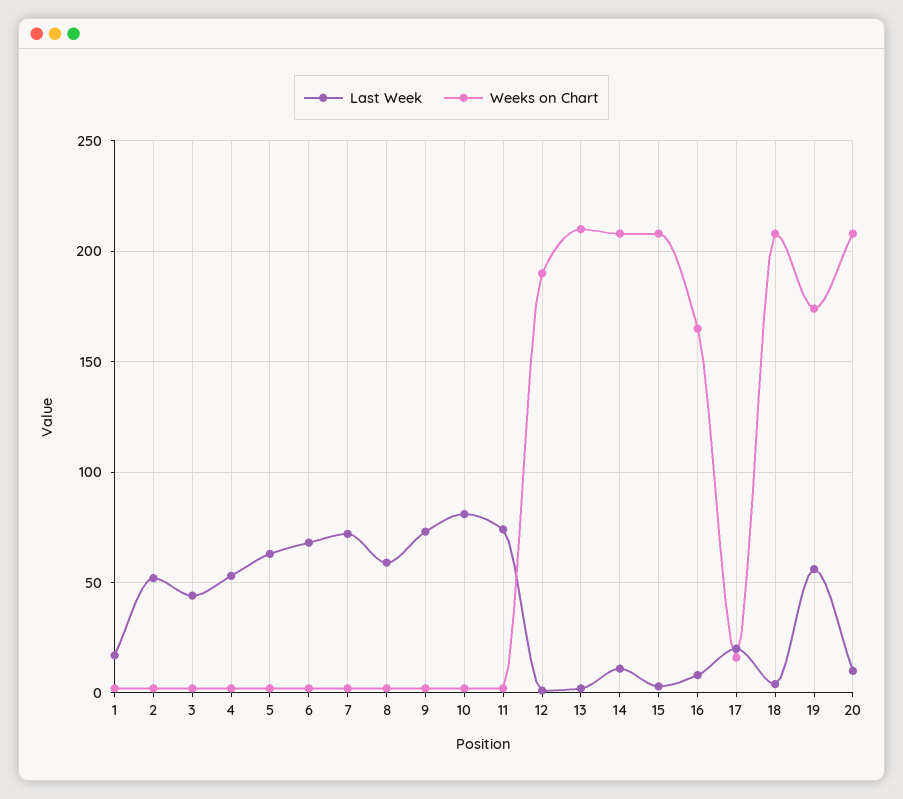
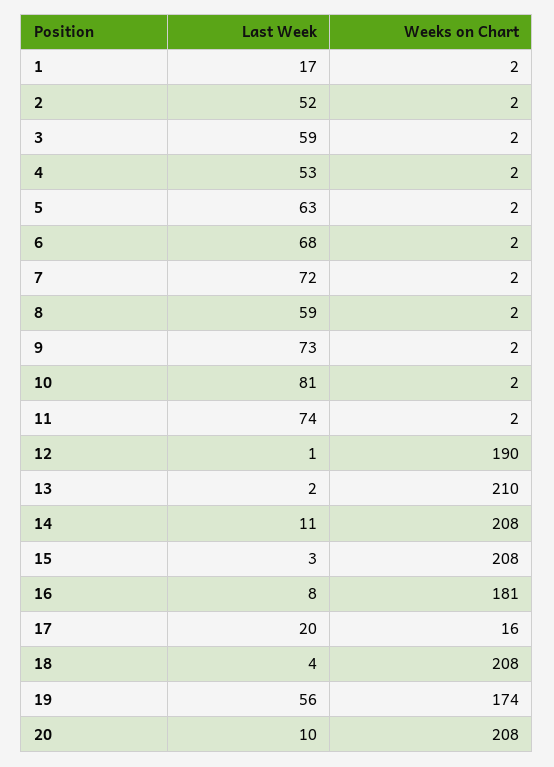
Last Week, 3: 45 -> 59
Weeks on Chart, 16: 165 -> 181

